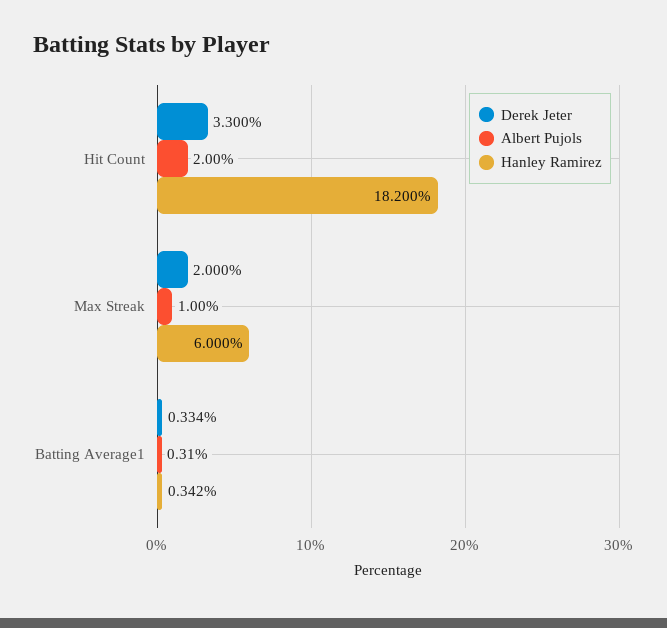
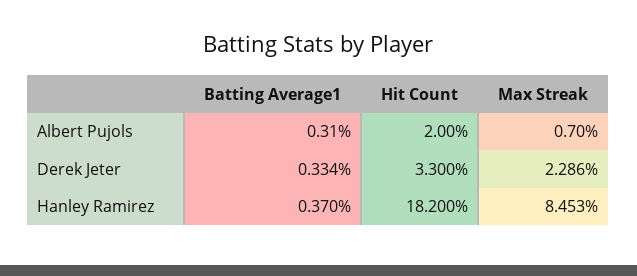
Derek Jeter, Max Streak: 2 -> 2.286
Albert Pujols, Max Streak: 1 -> 0.7
Hanley Ramirez, Max Streak: 6 -> 8.453
Hanley Ramirez, Batting Average1: 0.342 -> 0.37

